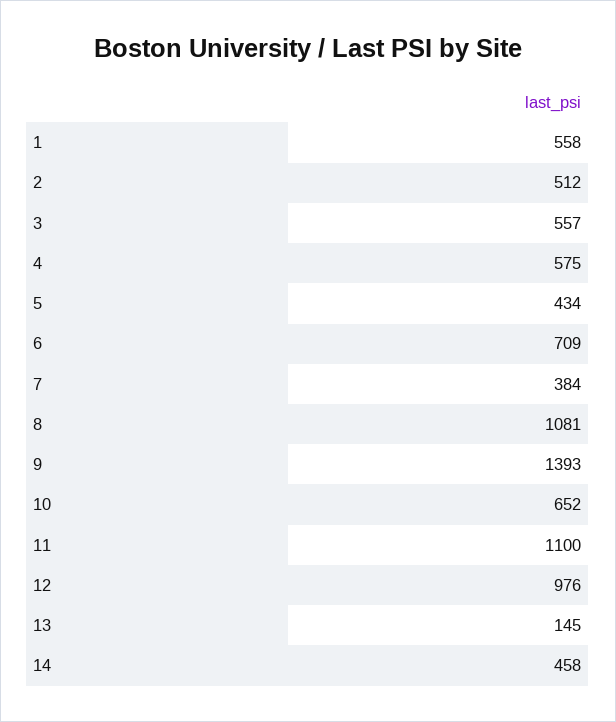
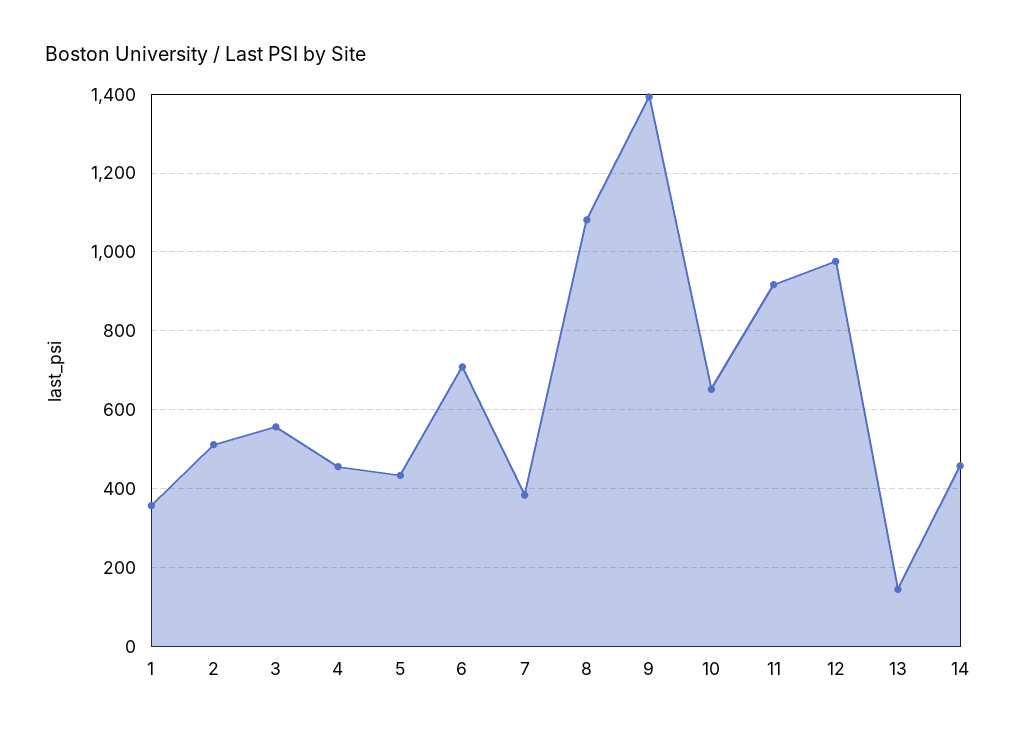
1: 558 -> 360
4: 575 -> 460
11: 1100 -> 920

